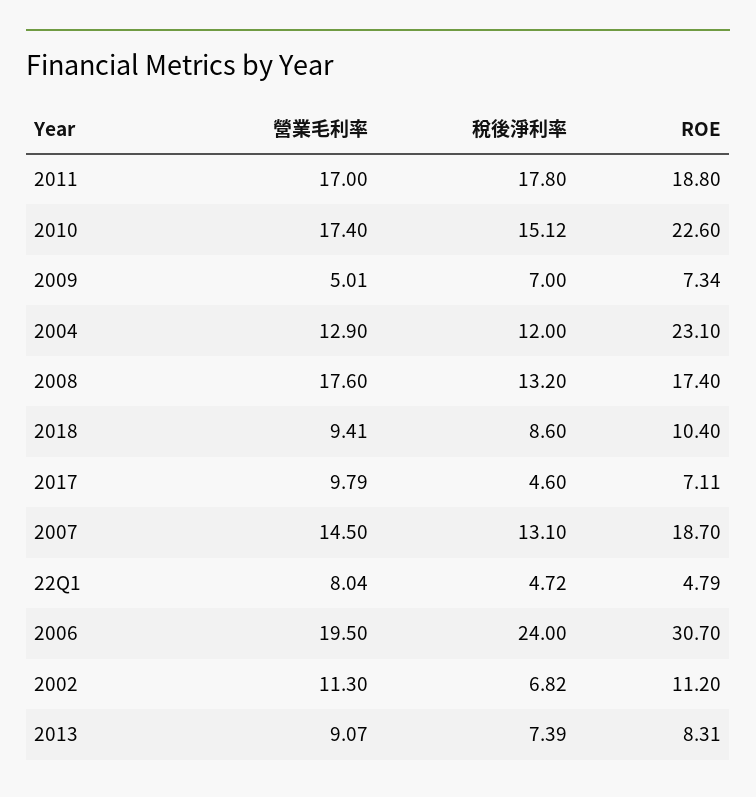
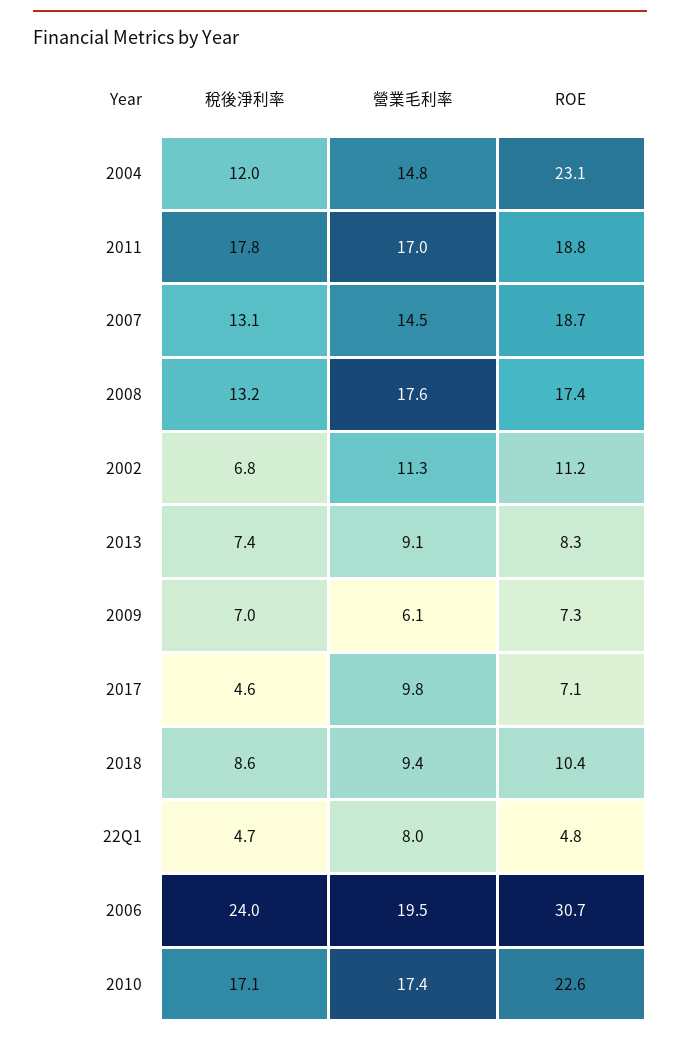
稅後淨利率, 2010: 15.12 -> 17.1
營業毛利率, 2009: 5.01 -> 6.1
營業毛利率, 2004: 12.9 -> 14.8

